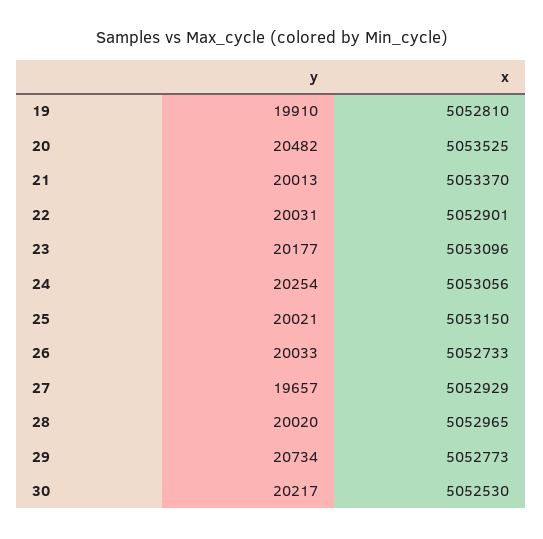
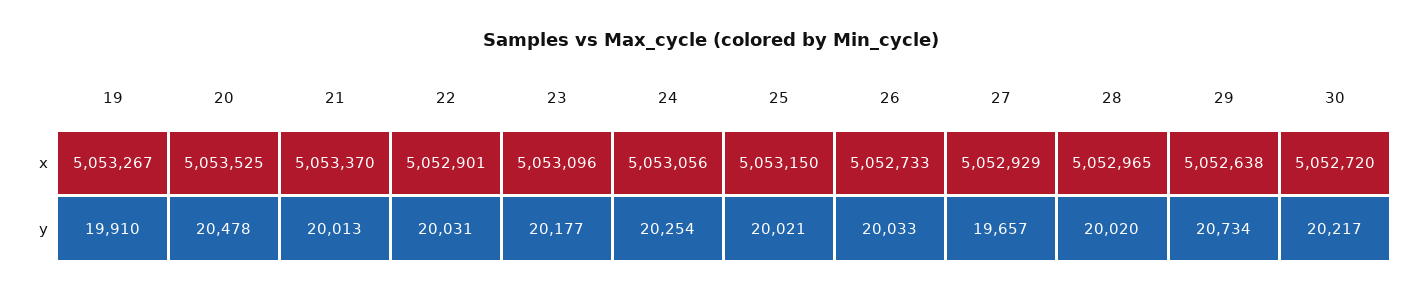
x, 19: 5052810 -> 5053267
y, 20: 20482 -> 20478
x, 29: 5052773 -> 5052638
x, 30: 5052530 -> 5052720

